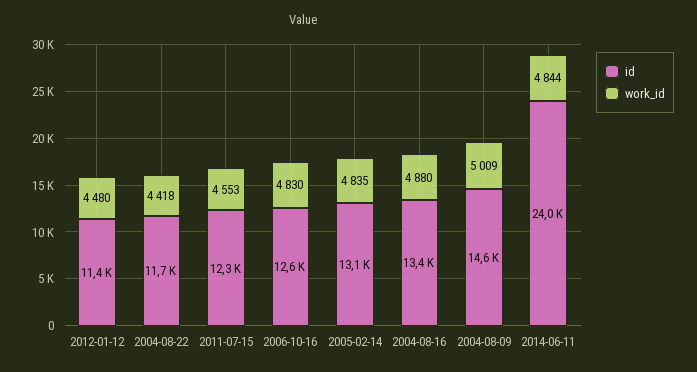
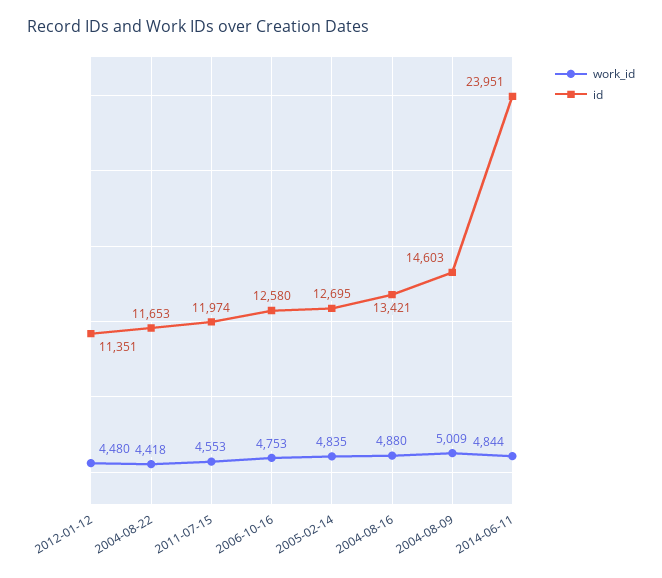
id, 2011-07-15: 12300 -> 11974
work_id, 2006-10-16: 4830 -> 4753
id, 2005-02-14: 13100 -> 12695

